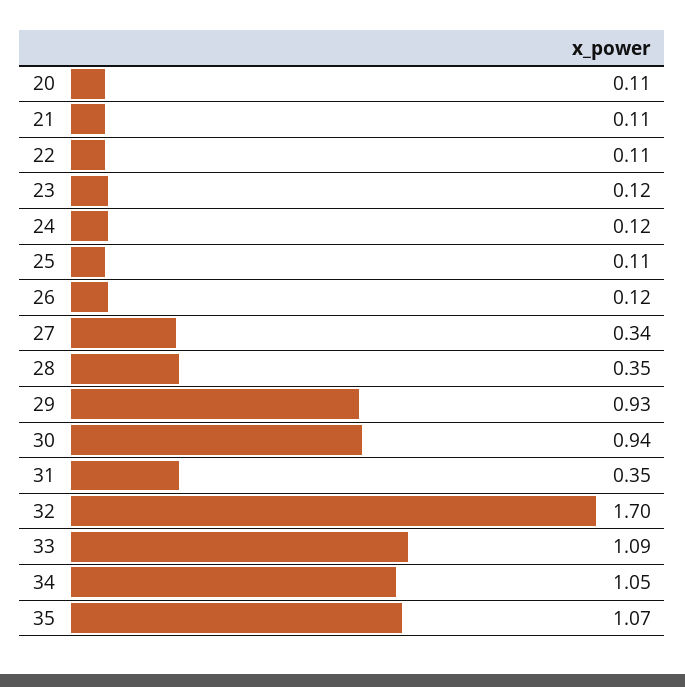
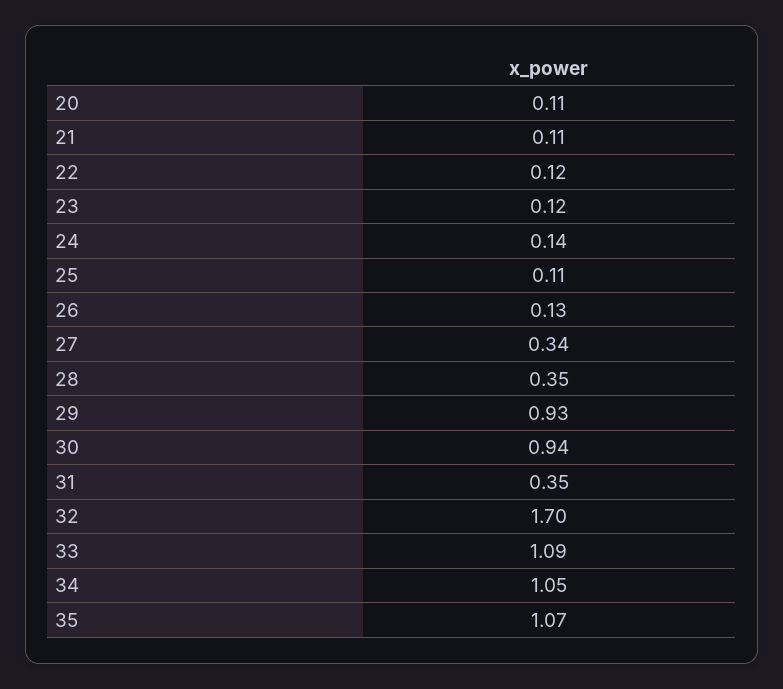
22: 0.11 -> 0.12
24: 0.12 -> 0.14
26: 0.12 -> 0.13

